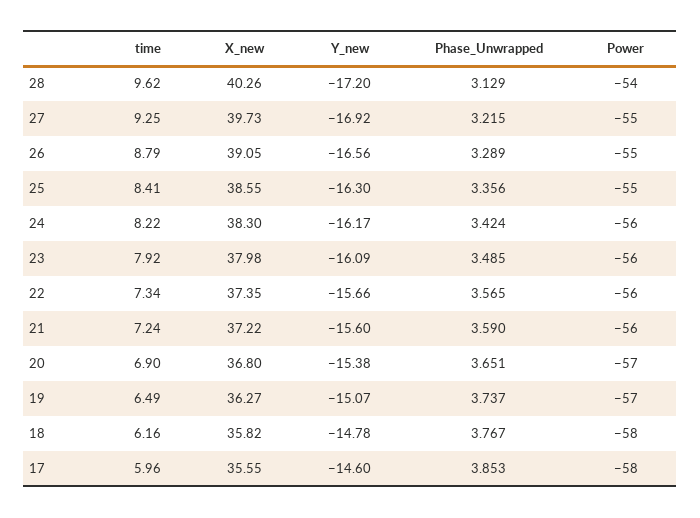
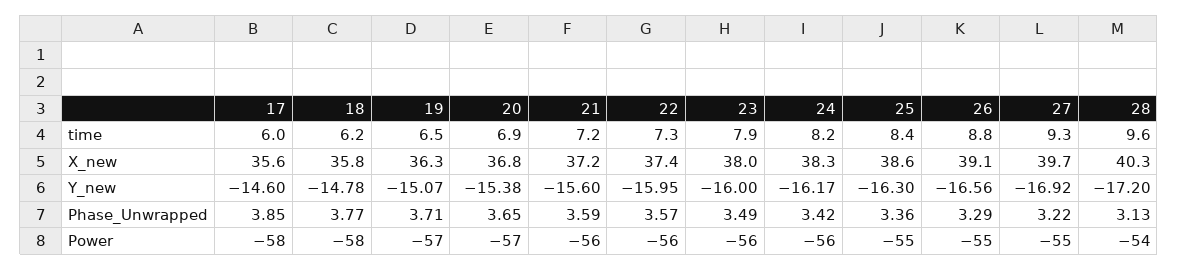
Y_new, 23: -16.09 -> -16
Y_new, 22: -15.66 -> -15.95
Phase_Unwrapped, 19: 3.737 -> 3.71

